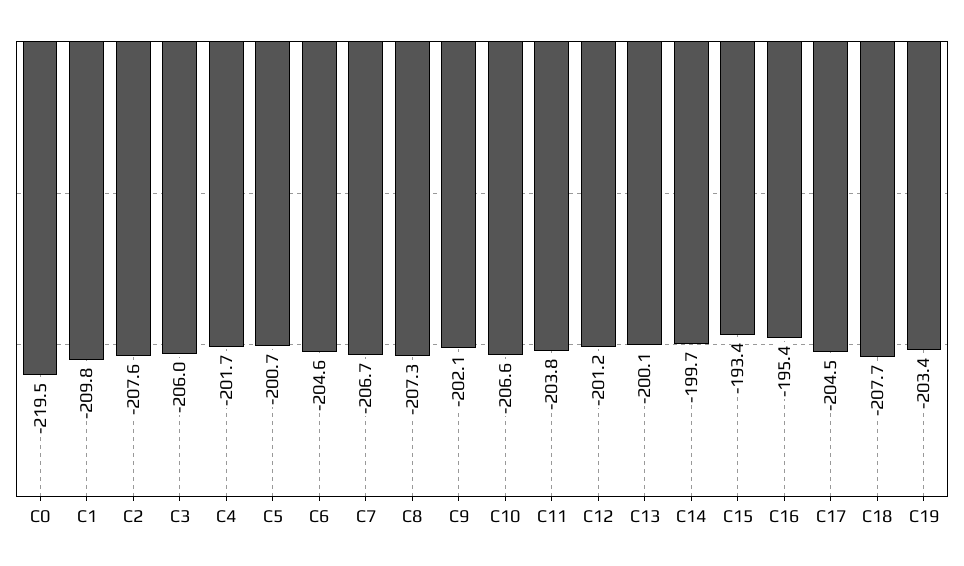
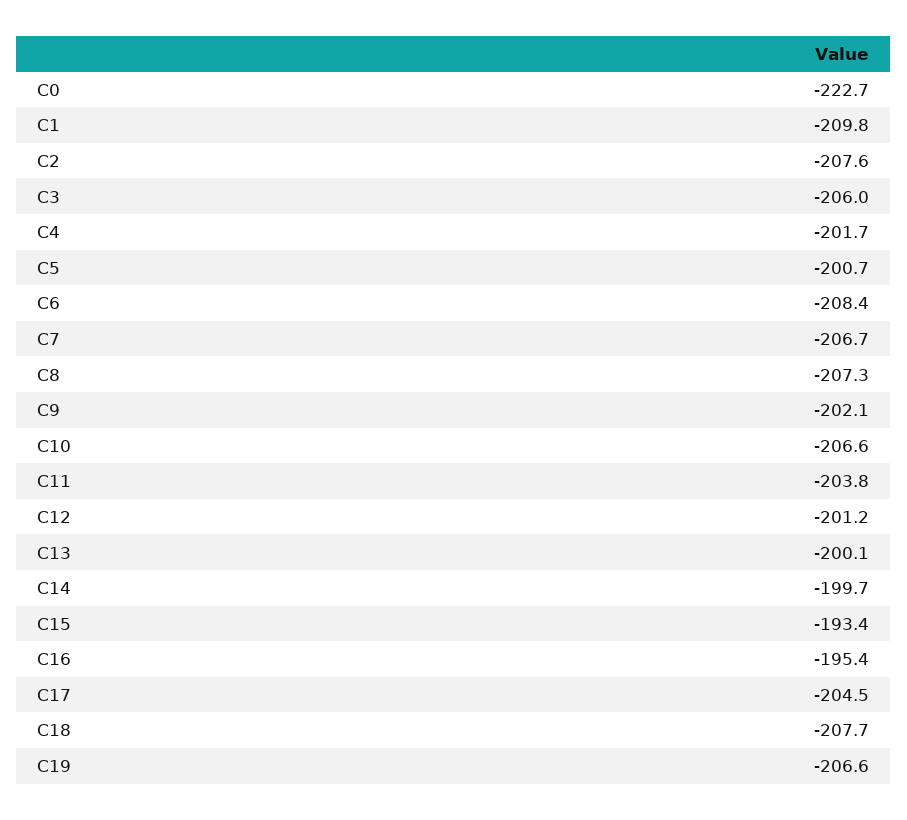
C0: -219.5 -> -222.7
C6: -204.6 -> -208.4
C19: -203.4 -> -206.6

